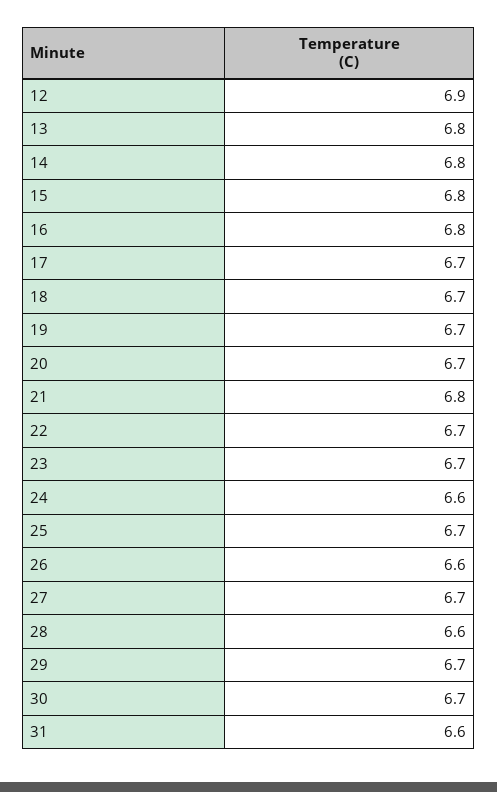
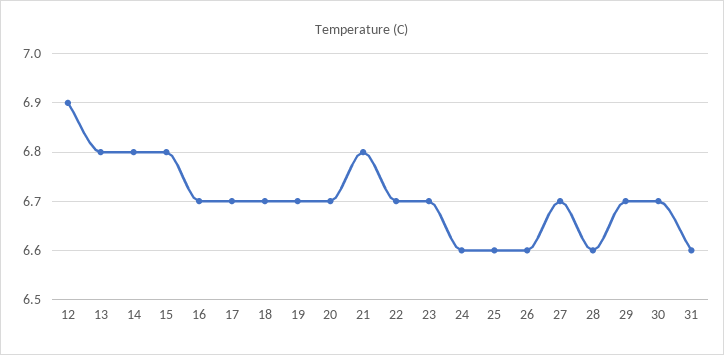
16: 6.8 -> 6.7
25: 6.7 -> 6.6

